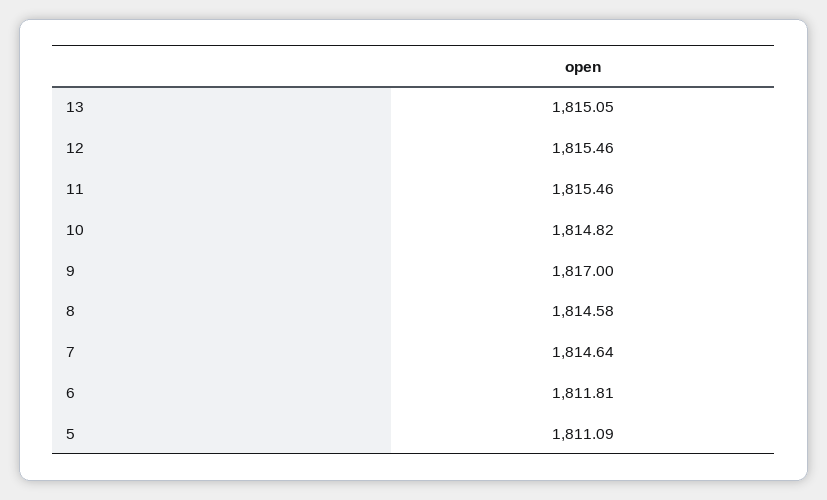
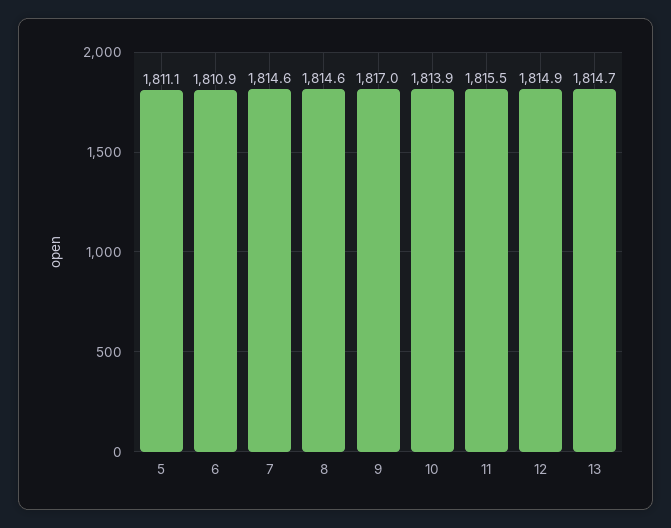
13: 1815.05 -> 1814.7
12: 1815.46 -> 1814.9
10: 1814.82 -> 1813.9
6: 1811.81 -> 1810.9

